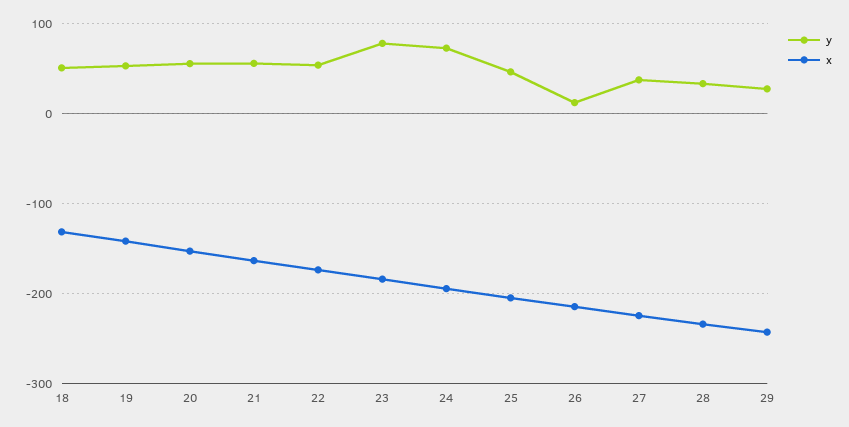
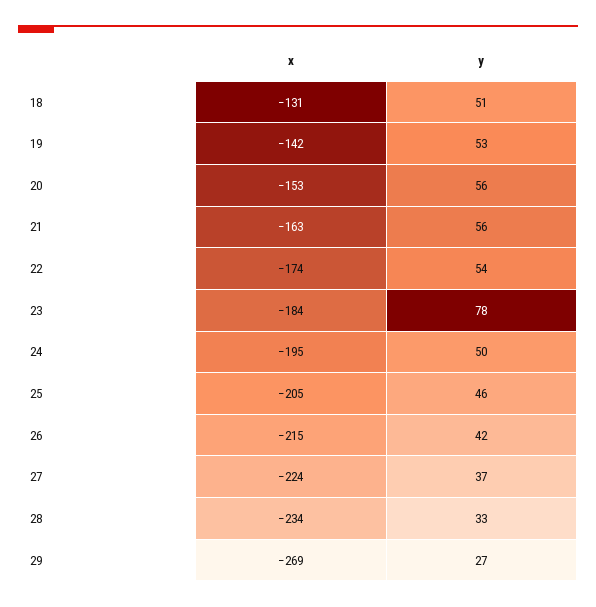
y, 24: 70 -> 50
y, 26: 10 -> 42
x, 29: -240 -> -269

